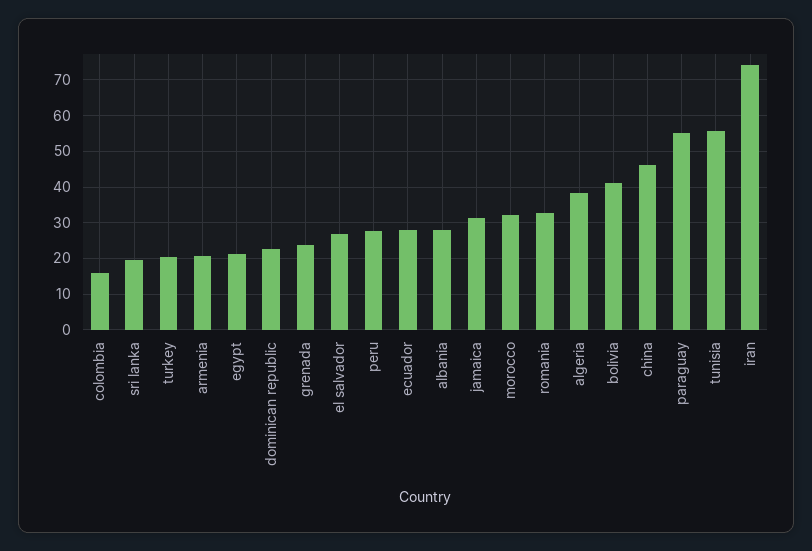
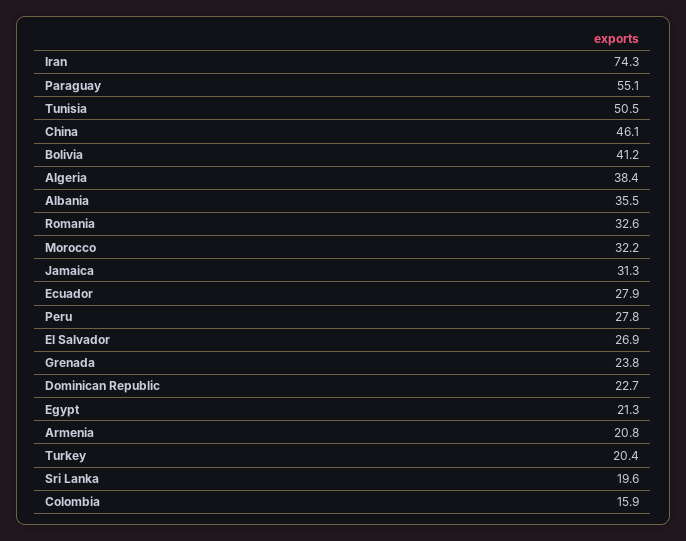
albania: 28 -> 35.5
tunisia: 56 -> 50.5

